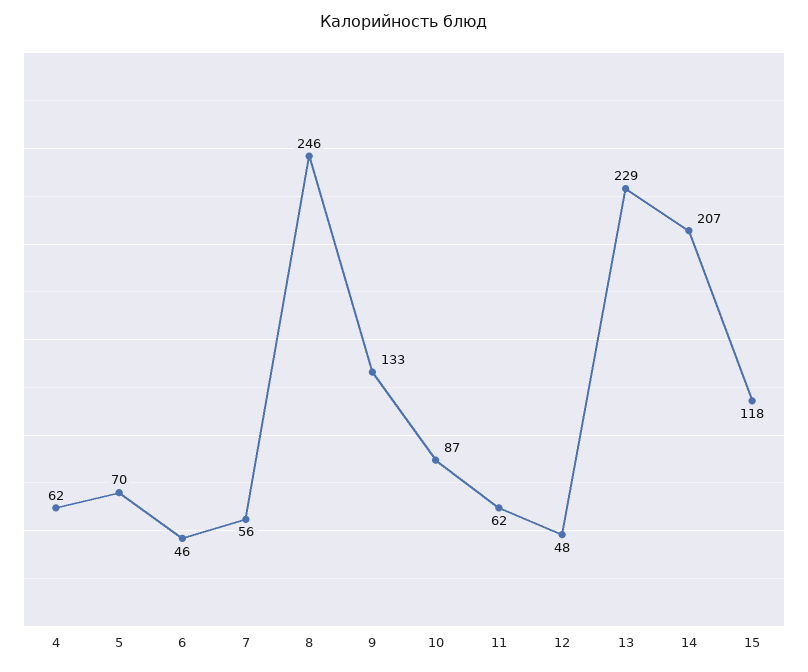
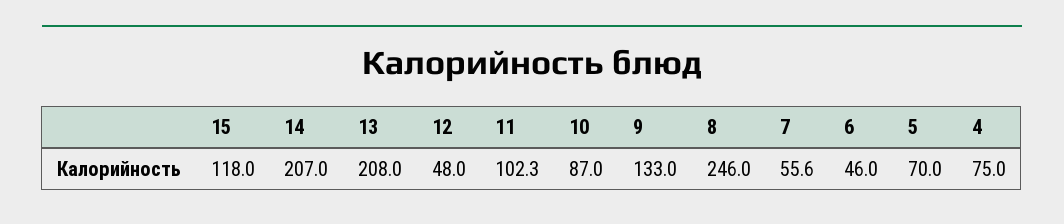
4: 62 -> 75
11: 62 -> 102.3
13: 229 -> 208

